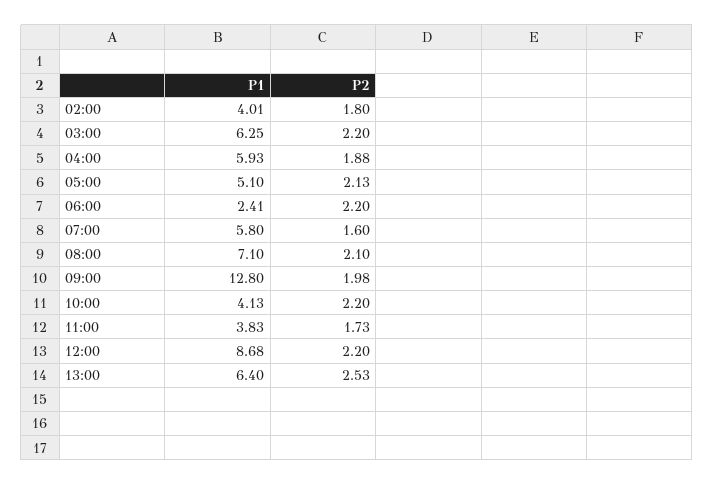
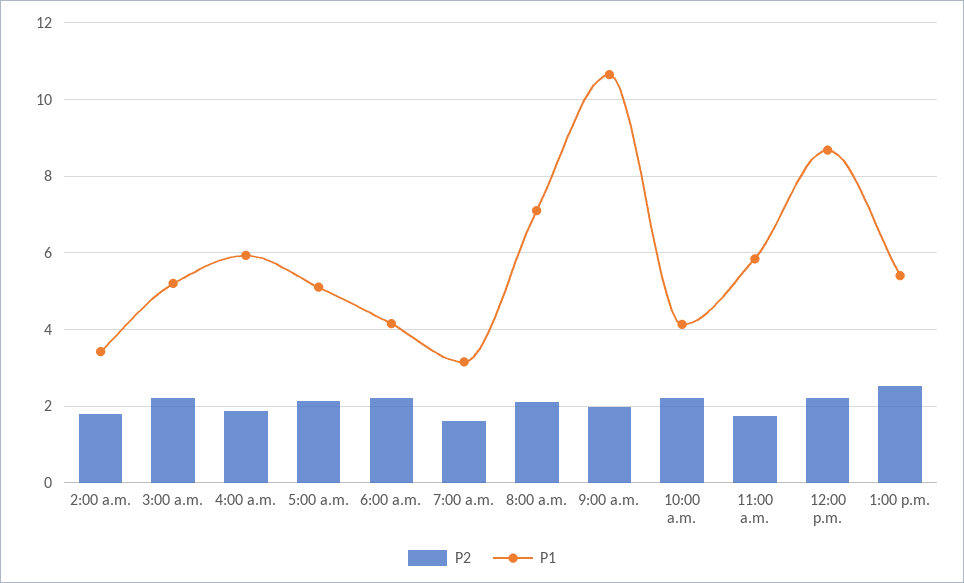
P1, 02:00: 4.01 -> 3.4
P1, 03:00: 6.25 -> 5.2
P1, 06:00: 2.41 -> 4.2
P1, 07:00: 5.8 -> 3.2
P1, 09:00: 12.8 -> 10.6
P1, 11:00: 3.83 -> 5.8
P1, 13:00: 6.4 -> 5.4

